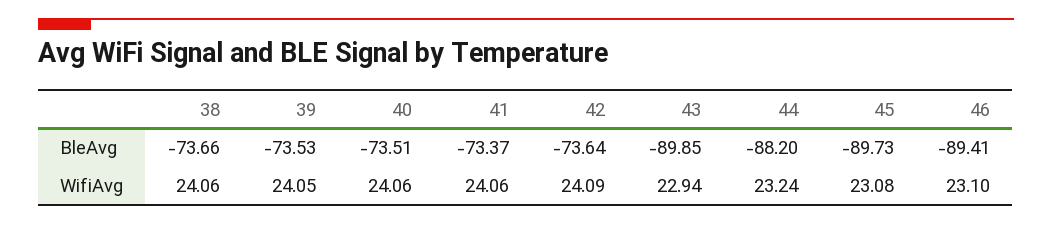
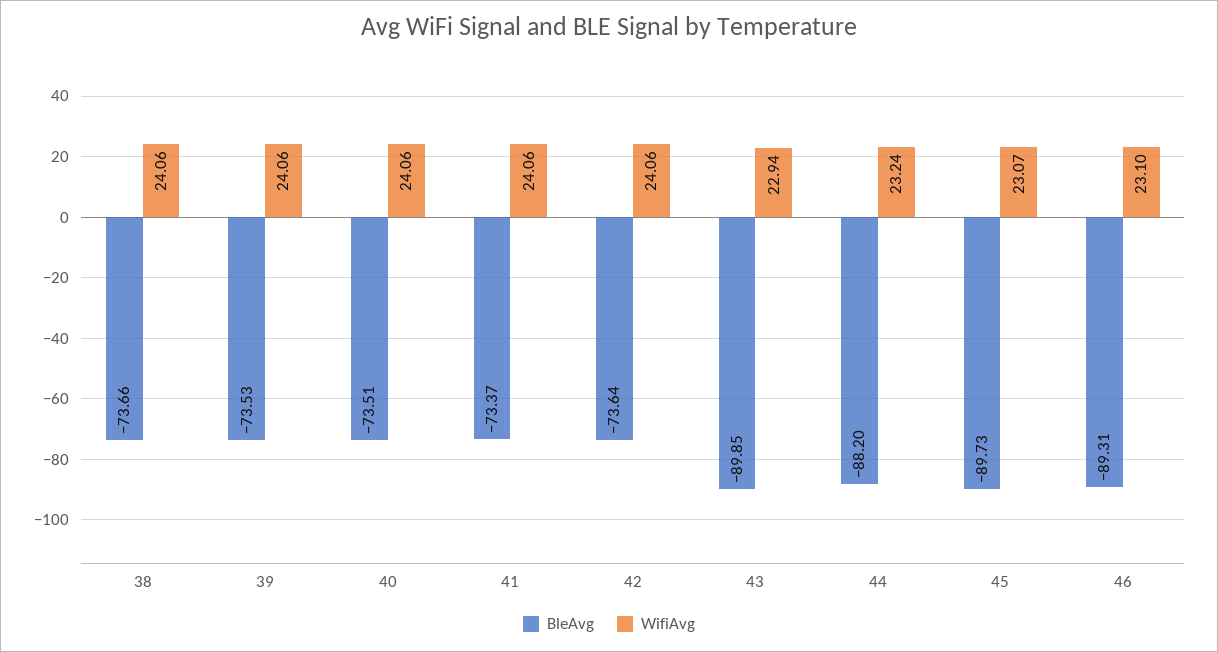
BleAvg, 46: -89.41 -> -89.31
WifiAvg, 39: 24.05 -> 24.06
WifiAvg, 42: 24.09 -> 24.06
WifiAvg, 45: 23.08 -> 23.07

